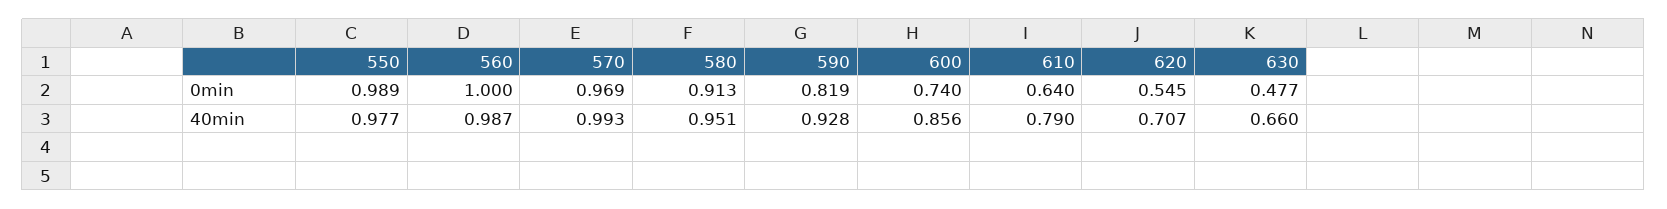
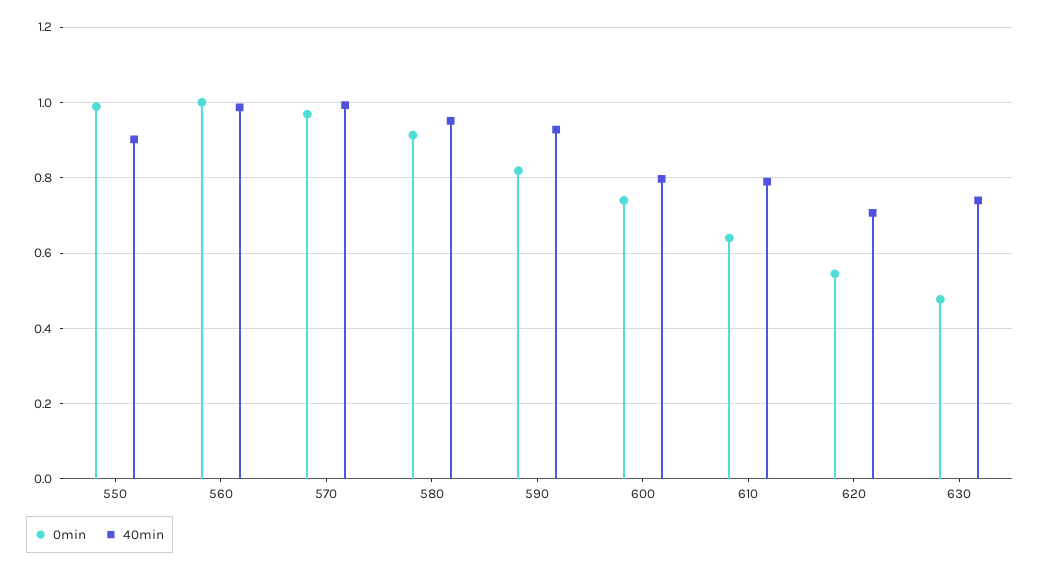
40min, 550: 0.977 -> 0.9
40min, 600: 0.856 -> 0.8
40min, 630: 0.66 -> 0.74

